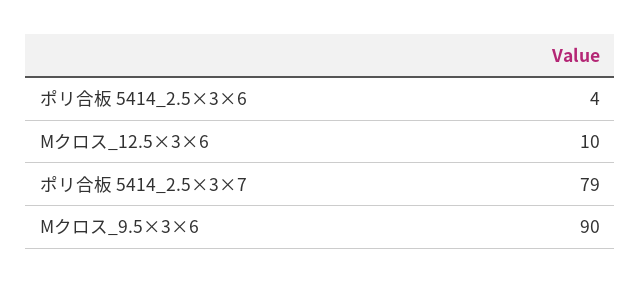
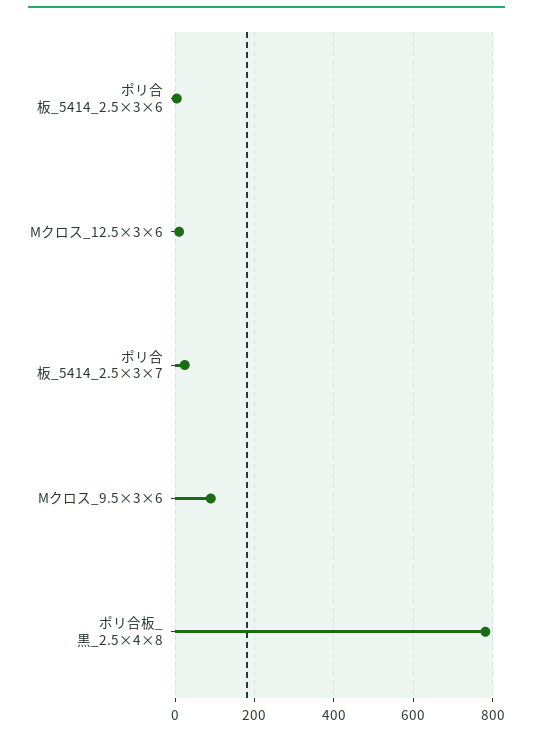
ポリ合板 5414_2.5×3×7: 79 -> 20
ポリ合板_黒_2.5×4×8: none -> 780

